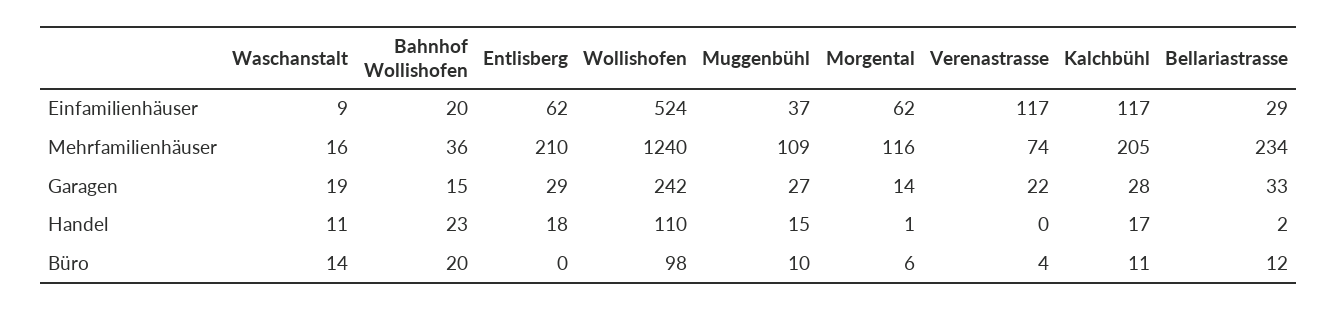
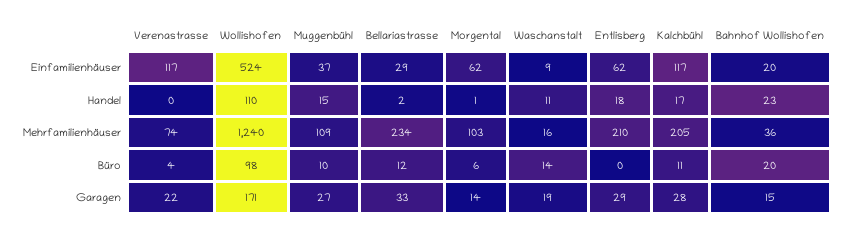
Morgental, Mehrfamilienhäuser: 116 -> 103
Wollishofen, Garagen: 242 -> 171

